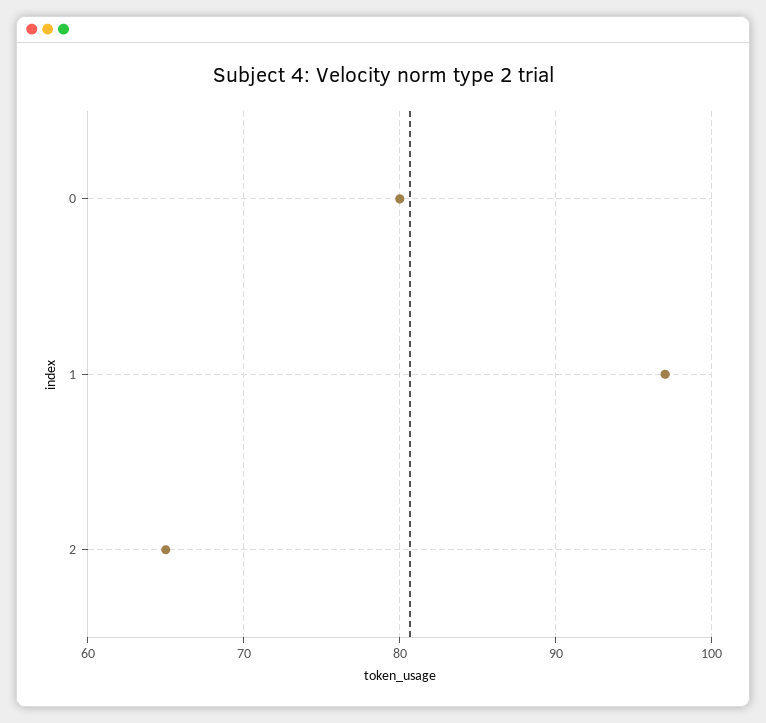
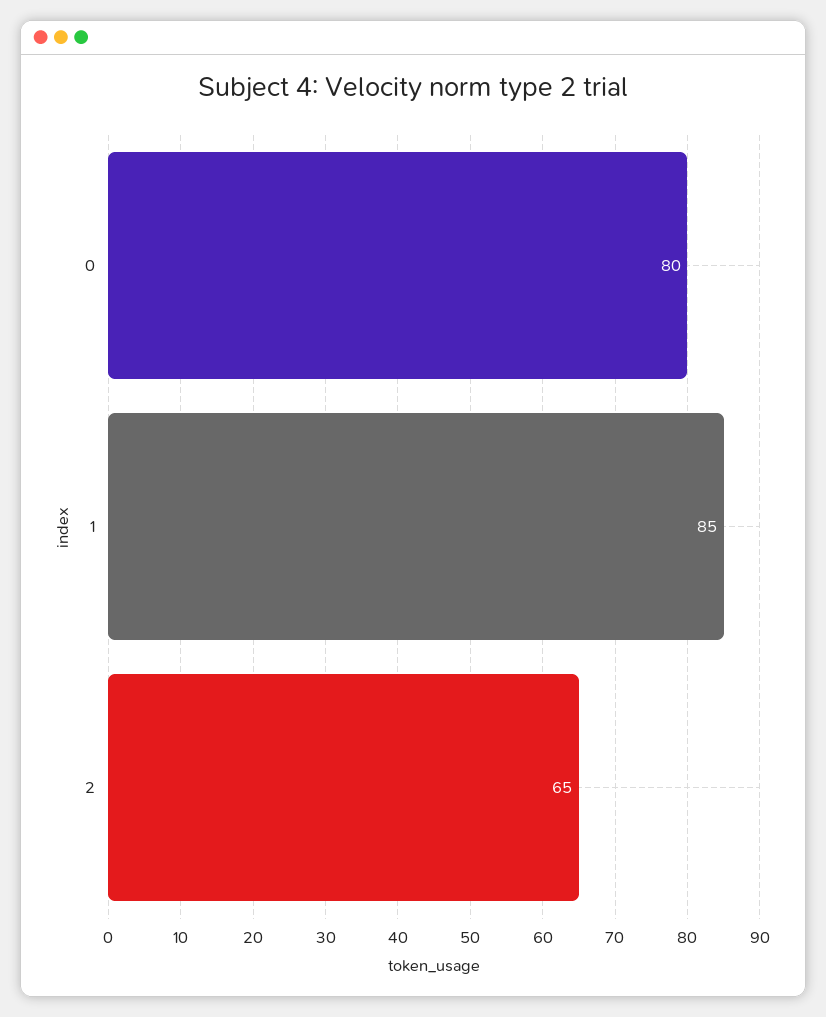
1: 97 -> 85

